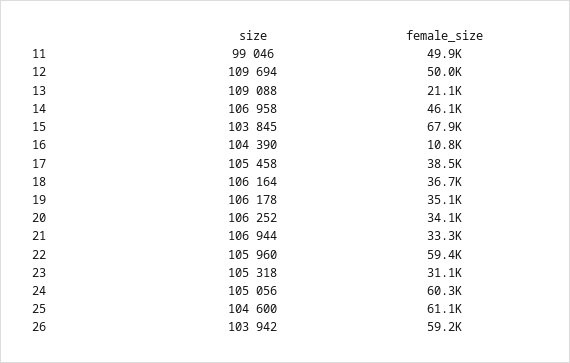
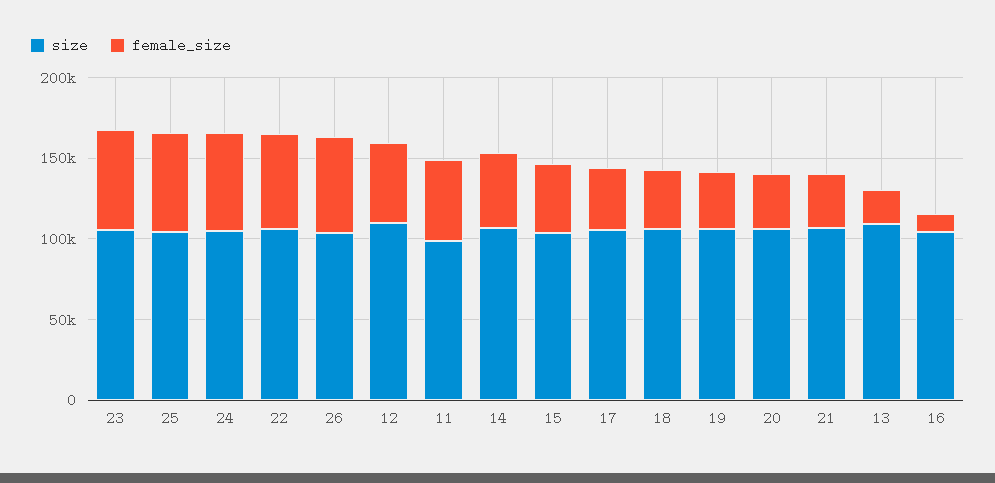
female_size, 15: 67900 -> 40000
female_size, 23: 31100 -> 60000

